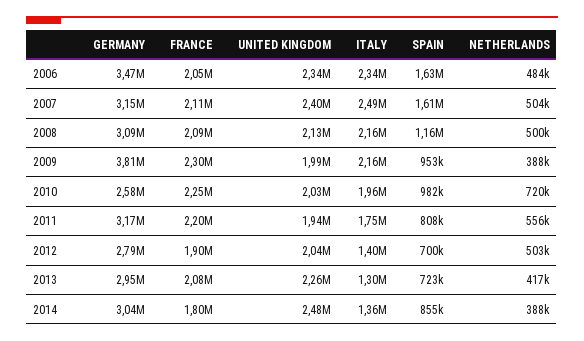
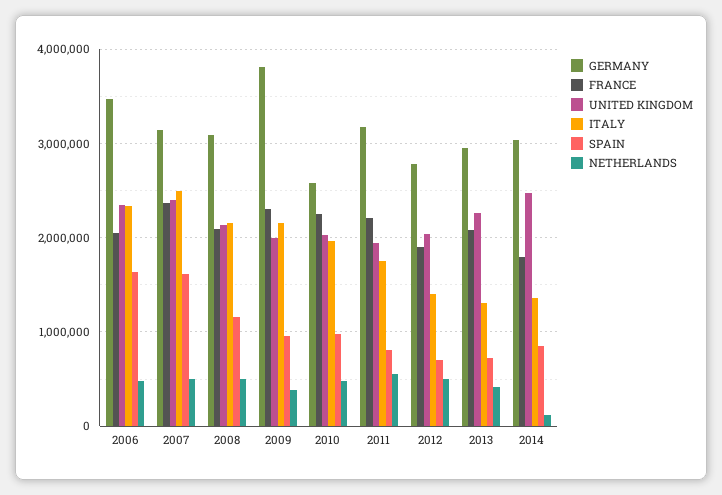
FRANCE, 2007: 2110000 -> 2400000
NETHERLANDS, 2010: 720000 -> 500000
NETHERLANDS, 2014: 388000 -> 100000

